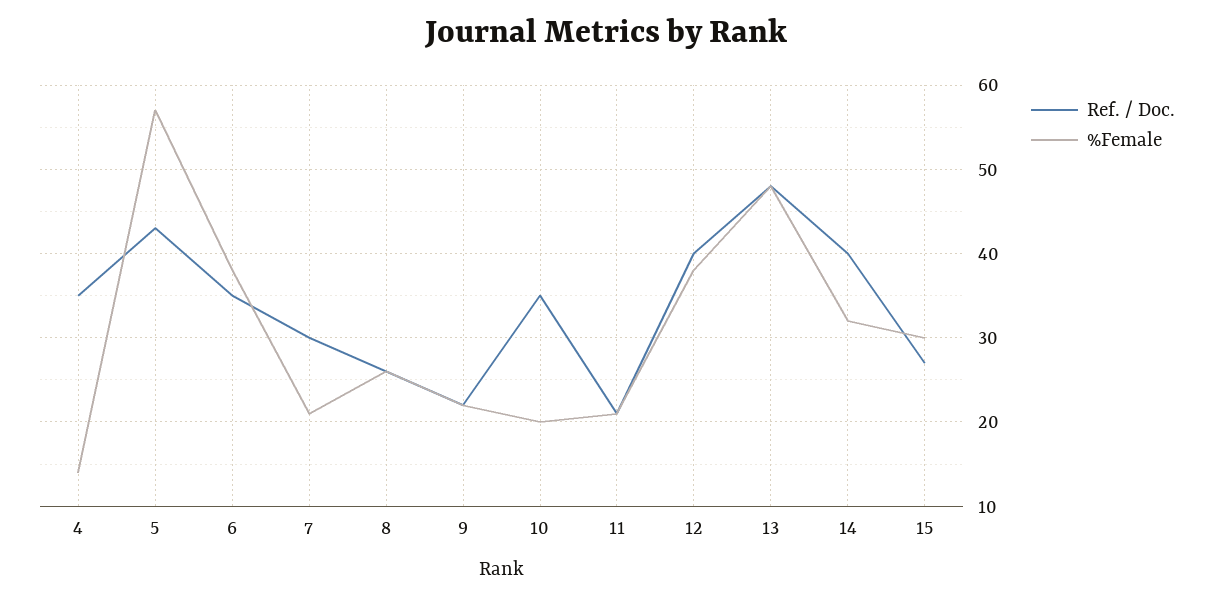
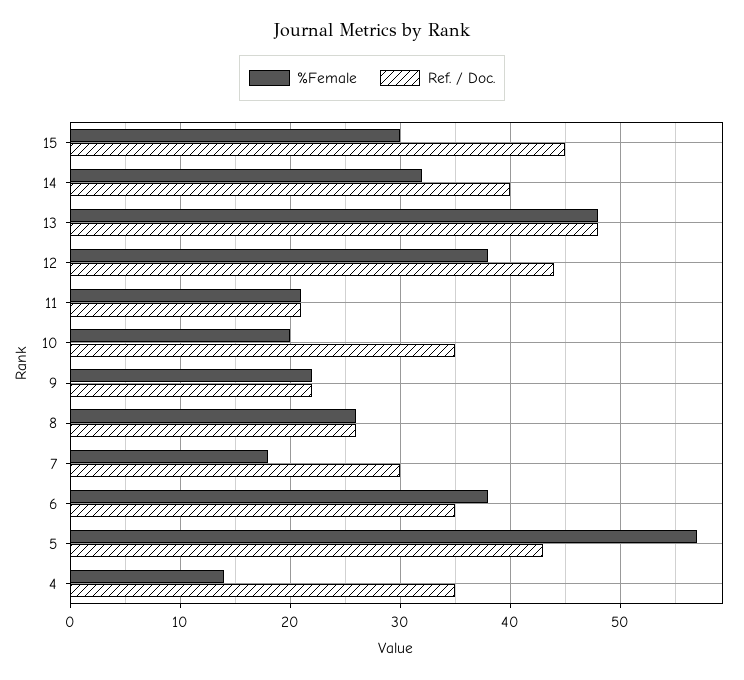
%Female, 7: 21 -> 18
Ref. / Doc., 12: 40 -> 44
Ref. / Doc., 15: 27 -> 45

